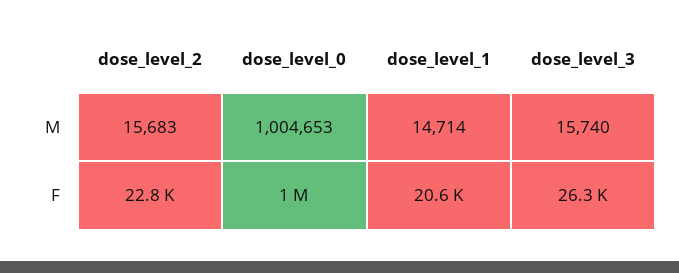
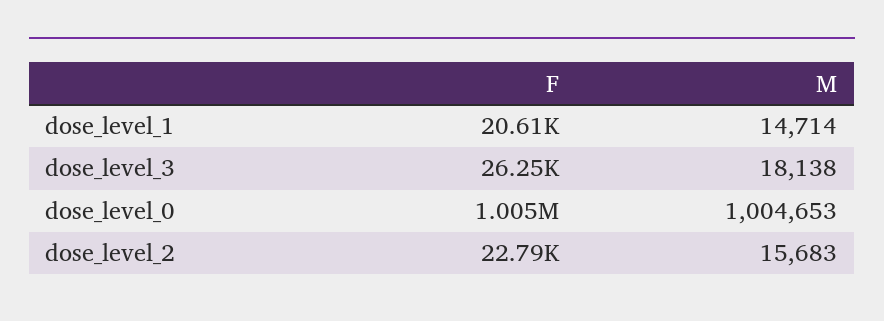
dose_level_3, M: 15740 -> 18138

